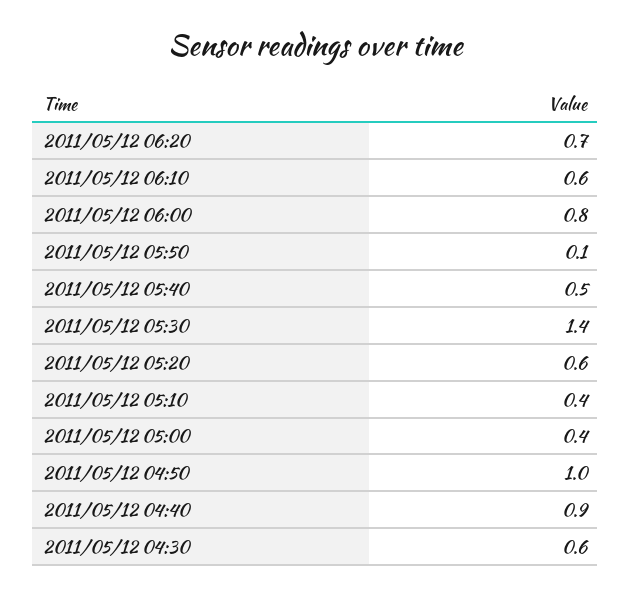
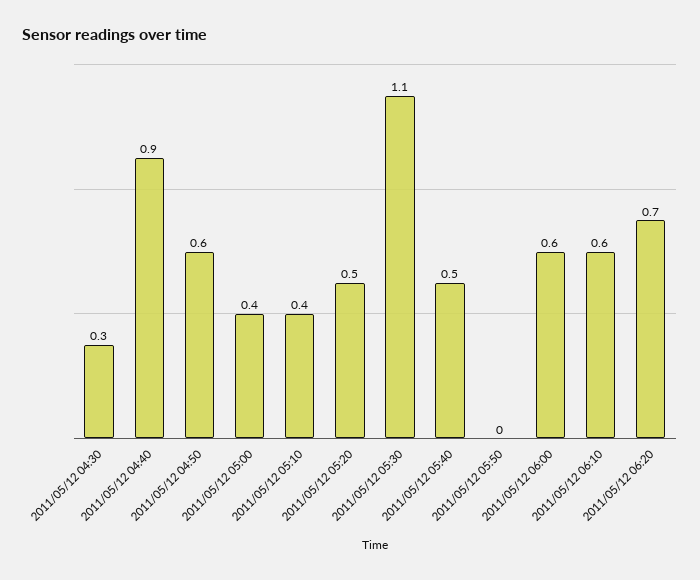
2011/05/12 06:00: 0.8 -> 0.6
2011/05/12 05:50: 0.1 -> 0
2011/05/12 05:30: 1.4 -> 1.1
2011/05/12 05:20: 0.6 -> 0.5
2011/05/12 04:50: 1 -> 0.6
2011/05/12 04:30: 0.6 -> 0.3

